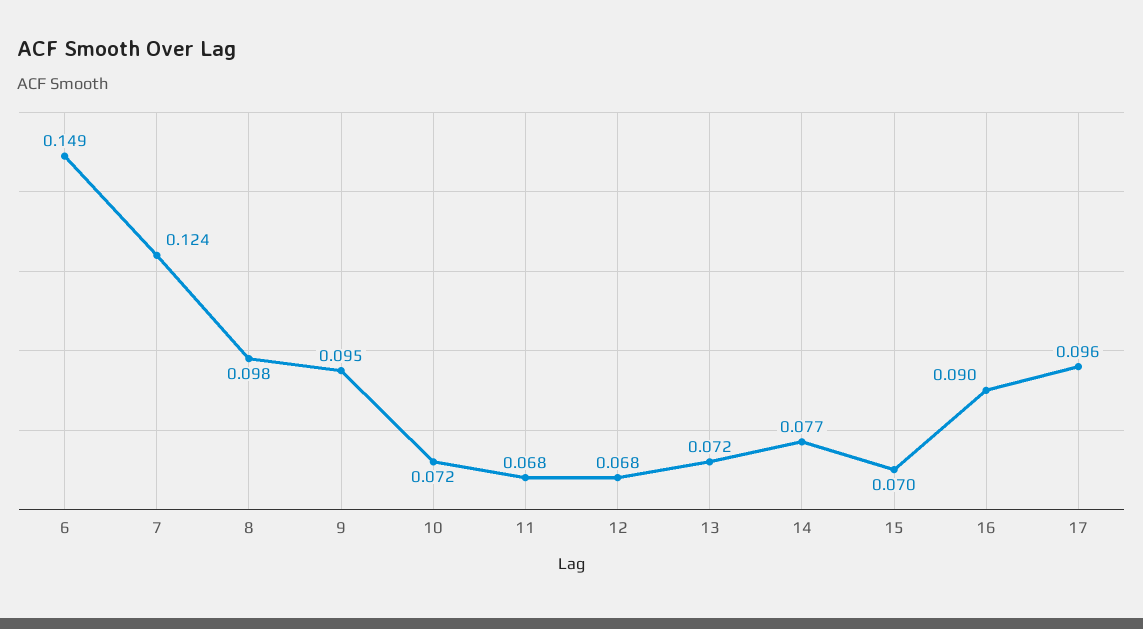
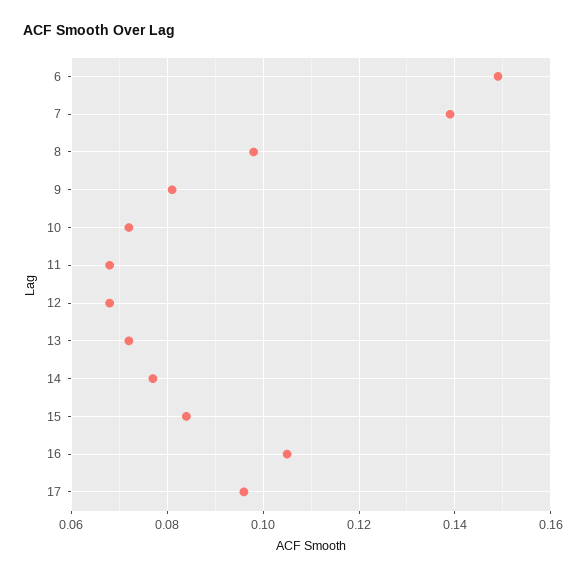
7: 0.124 -> 0.14
9: 0.095 -> 0.08
15: 0.07 -> 0.085
16: 0.09 -> 0.105

